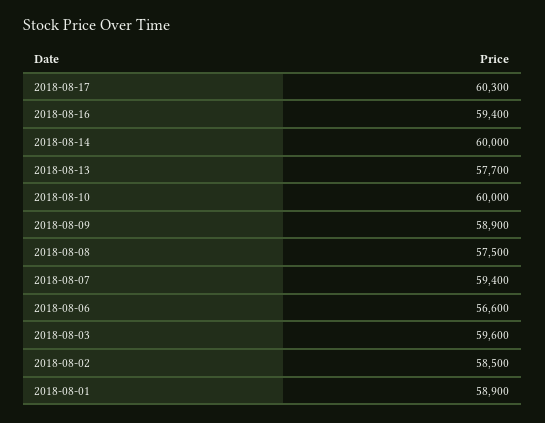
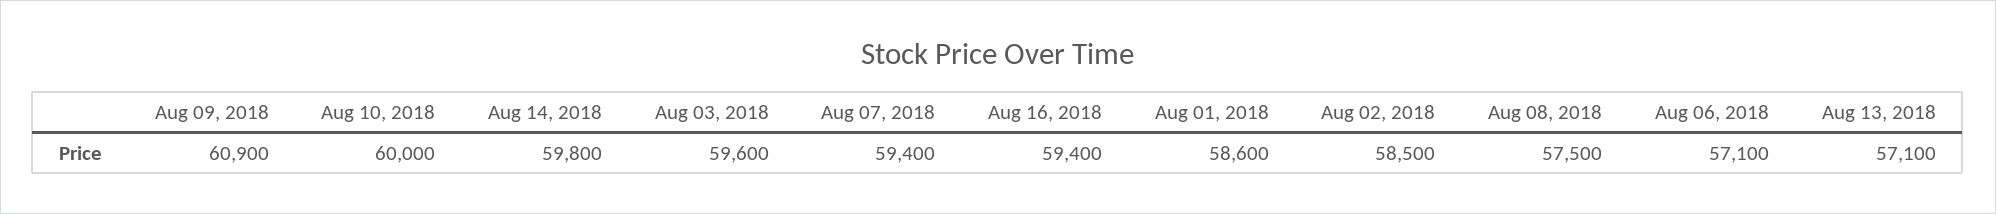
2018-08-17: 60300 -> none
2018-08-14: 60000 -> 59800
2018-08-13: 57700 -> 57100
2018-08-09: 58900 -> 60900
2018-08-06: 56600 -> 57100
2018-08-01: 58900 -> 58600

